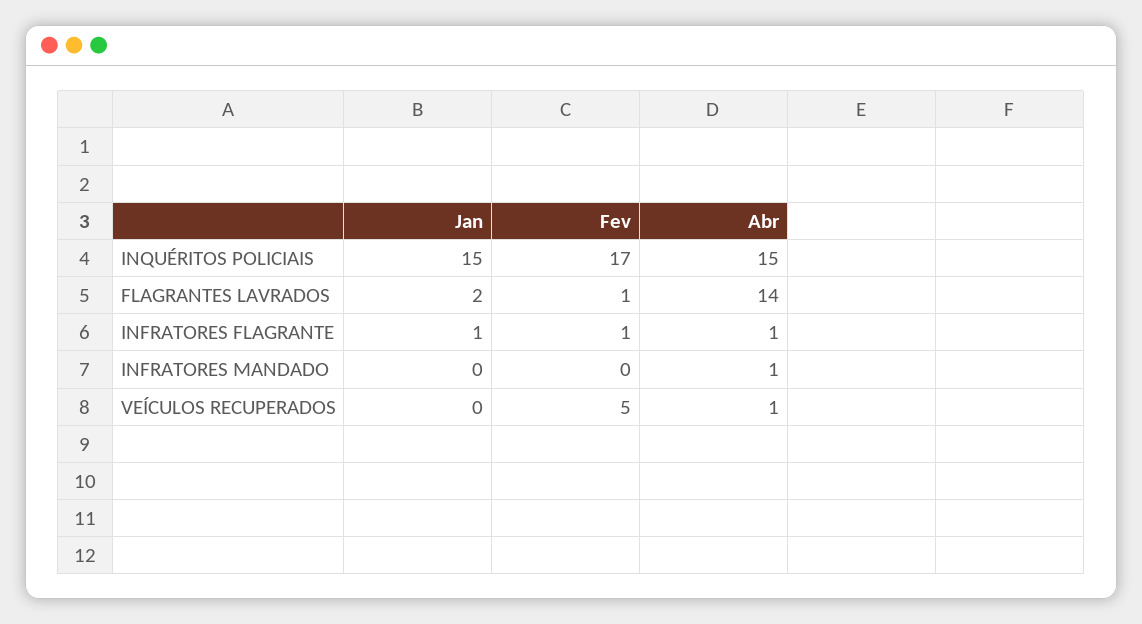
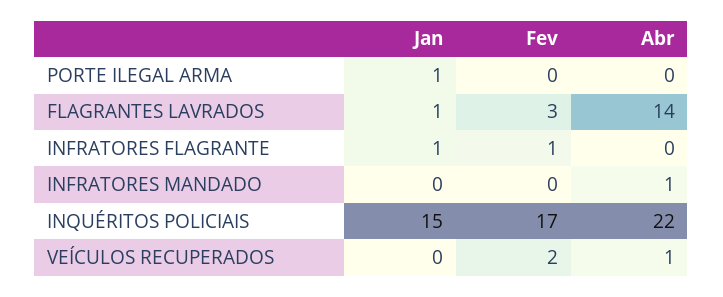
Abr, INQUÉRITOS POLICIAIS: 15 -> 22
Jan, FLAGRANTES LAVRADOS: 2 -> 1
Fev, FLAGRANTES LAVRADOS: 1 -> 3
Abr, INFRATORES FLAGRANTE: 1 -> 0
Fev, VEÍCULOS RECUPERADOS: 5 -> 2
Jan, PORTE ILEGAL ARMA: none -> 1
Fev, PORTE ILEGAL ARMA: none -> 0
Abr, PORTE ILEGAL ARMA: none -> 0

